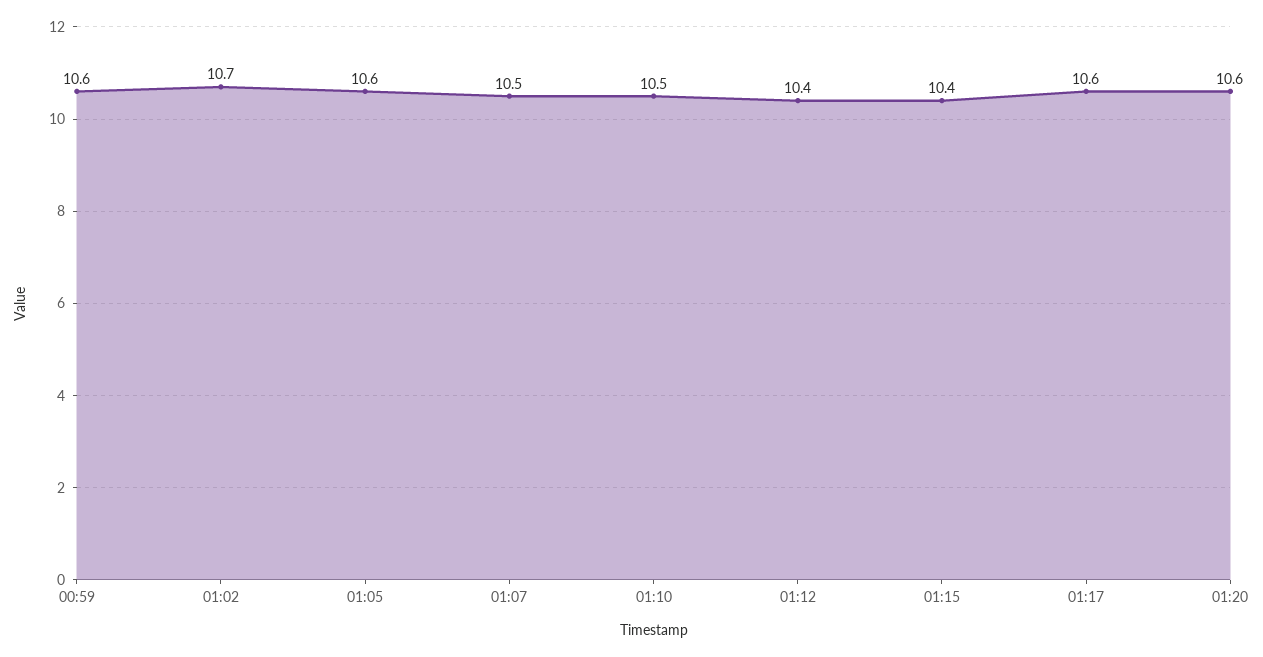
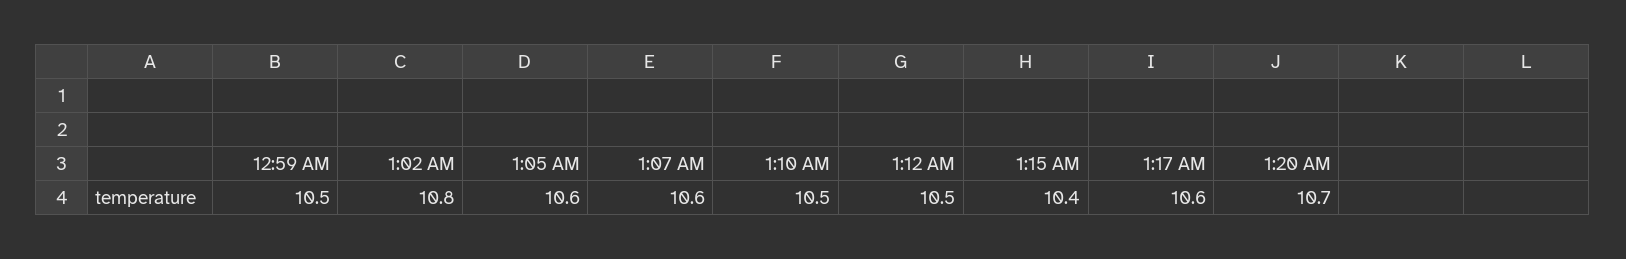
00:59: 10.6 -> 10.5
01:02: 10.7 -> 10.8
01:07: 10.5 -> 10.6
01:12: 10.4 -> 10.5
01:20: 10.6 -> 10.7

